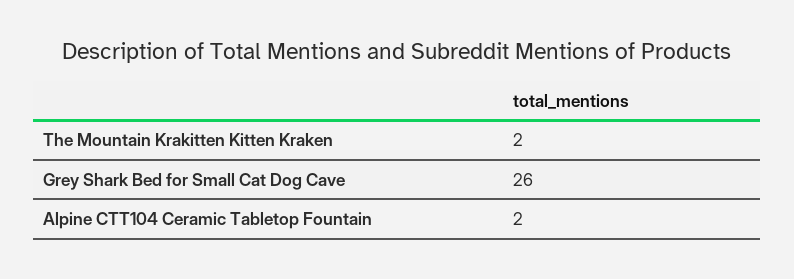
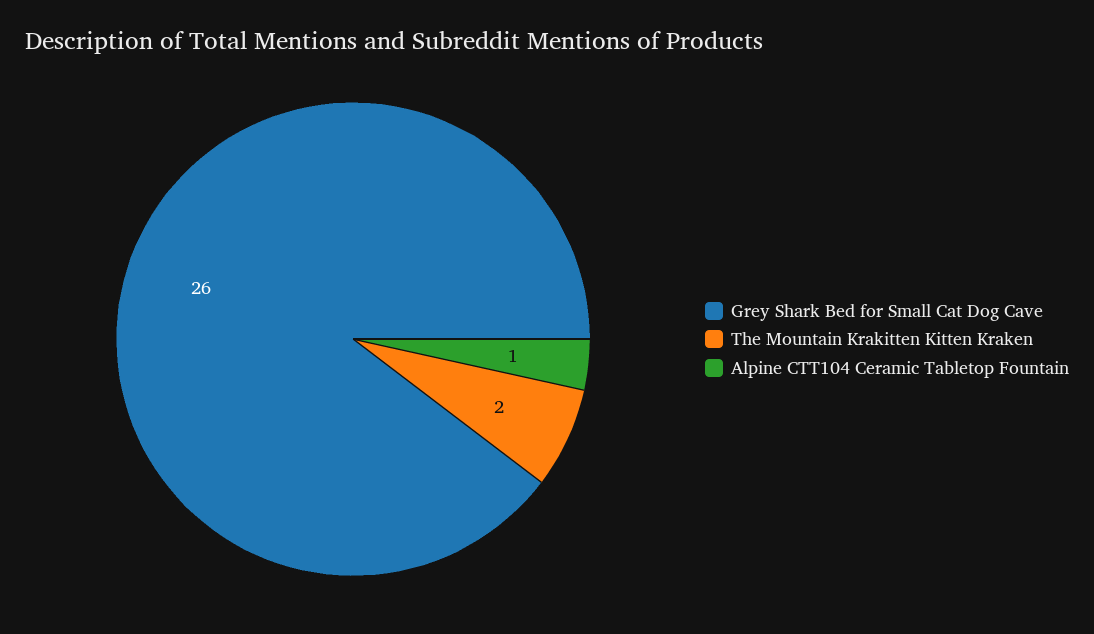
Alpine CTT104 Ceramic Tabletop Fountain: 2 -> 1

